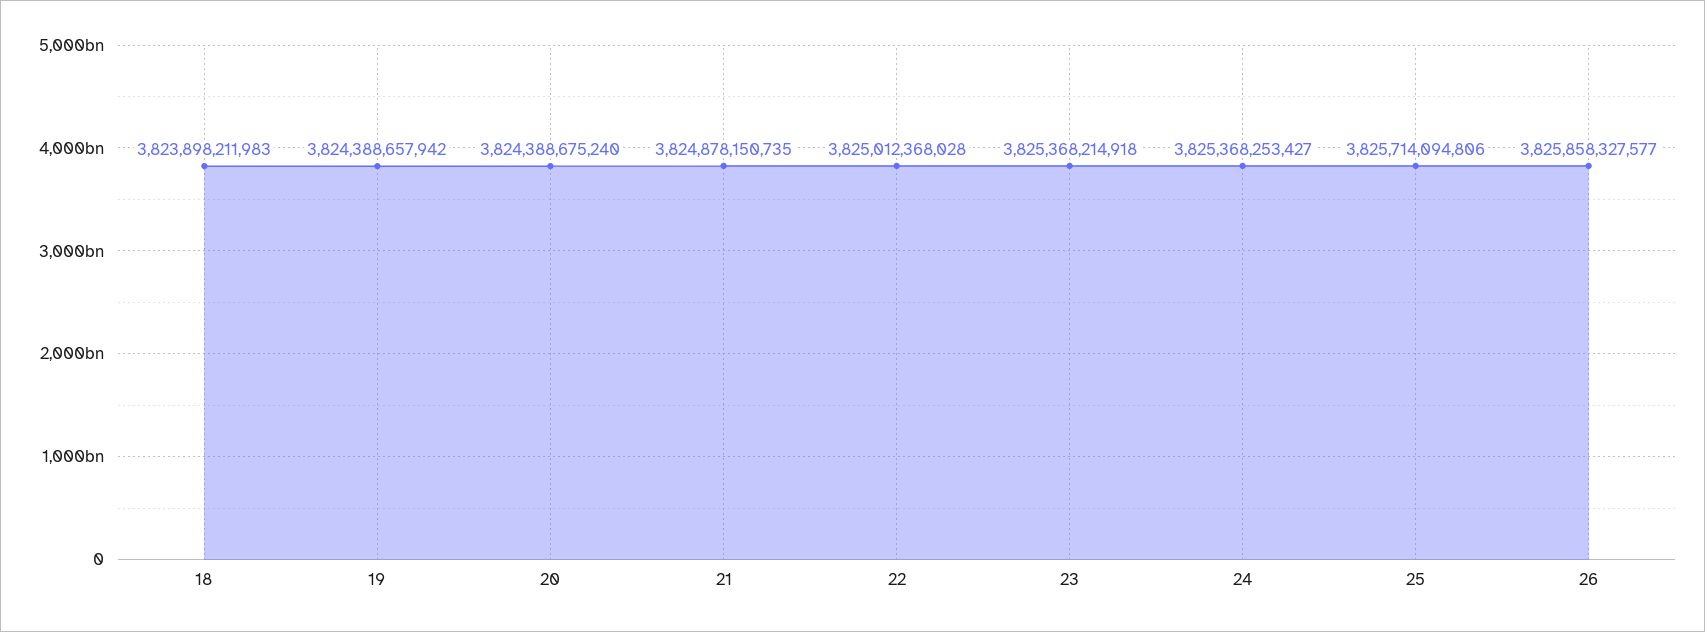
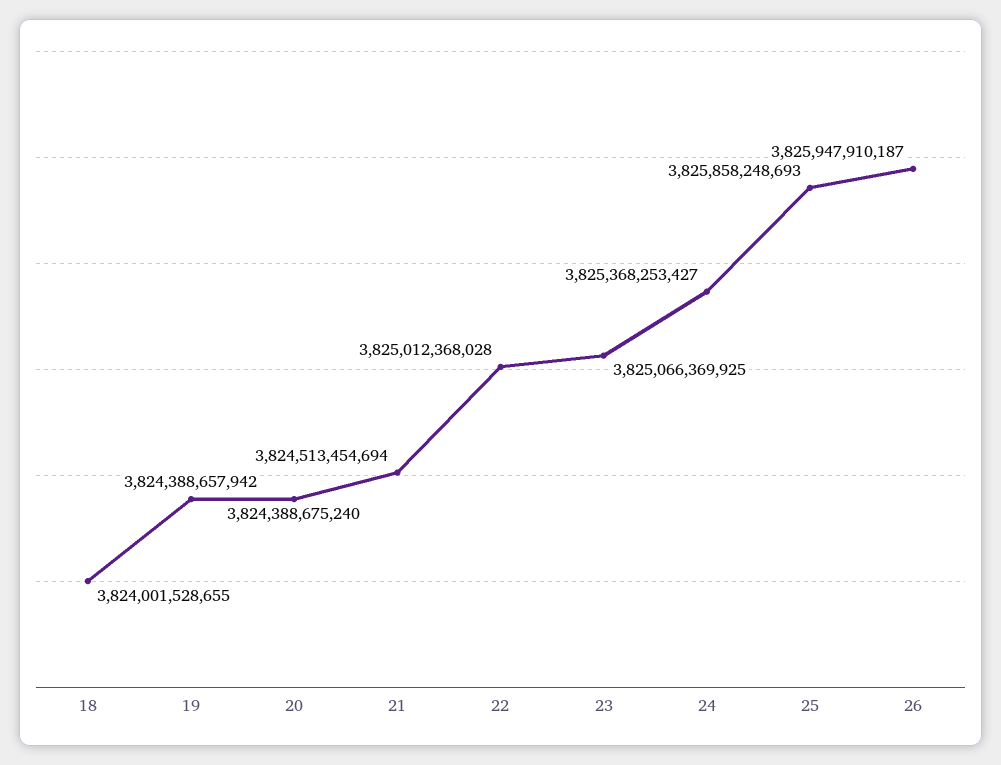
18: 3823898211983 -> 3824001528655
21: 3824878150735 -> 3824513454694
23: 3825368214918 -> 3825066369925
25: 3825714094806 -> 3825858248693
26: 3825858327577 -> 3825947910187

